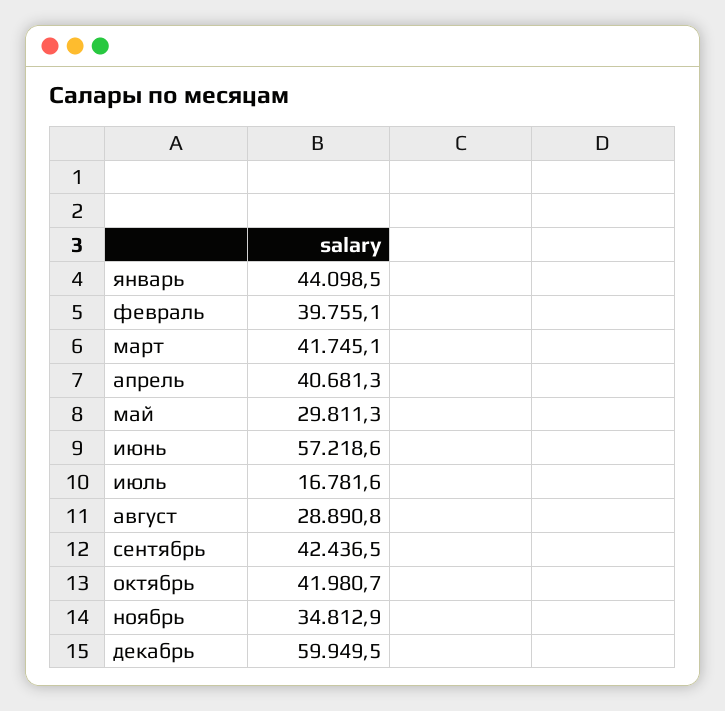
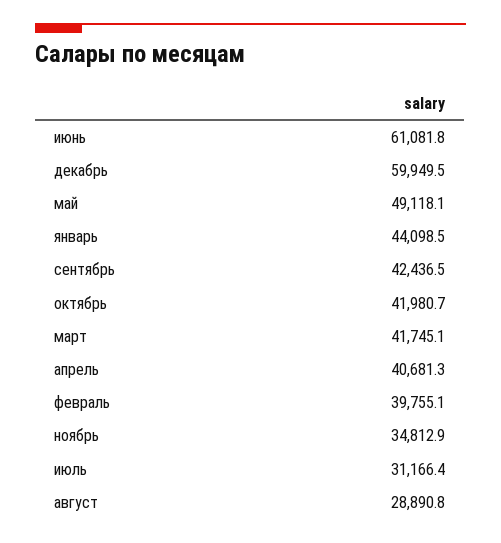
май: 29811.3 -> 49118.1
июнь: 57218.6 -> 61081.8
июль: 16781.6 -> 31166.4

